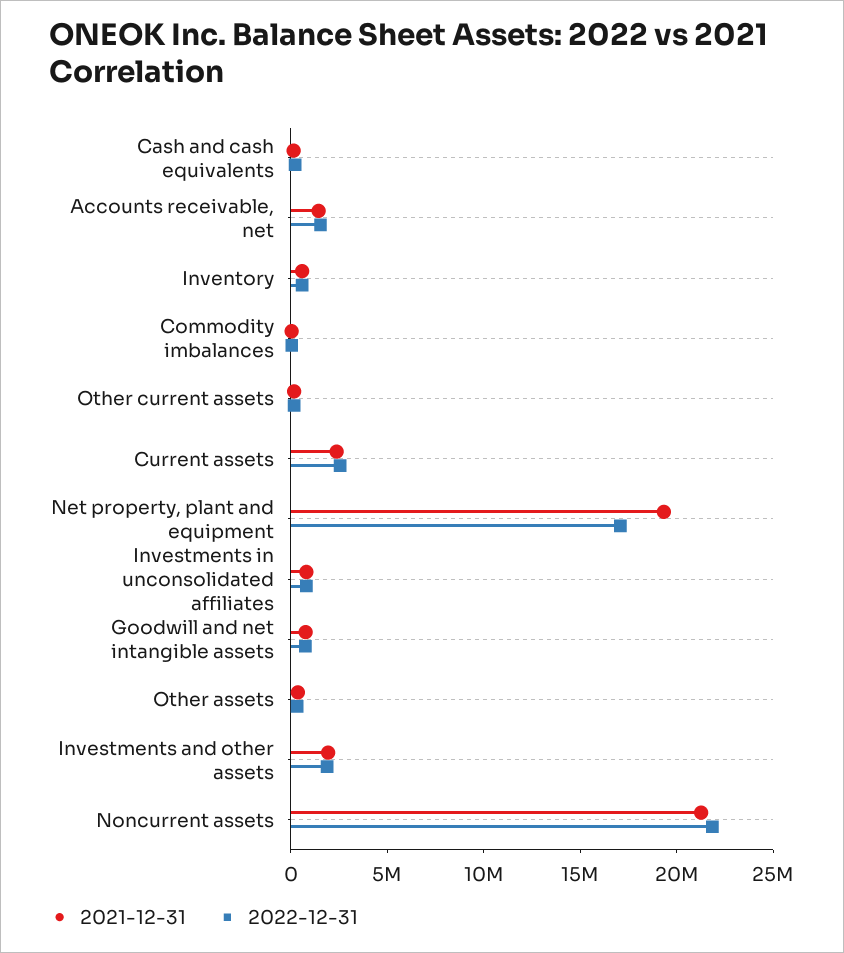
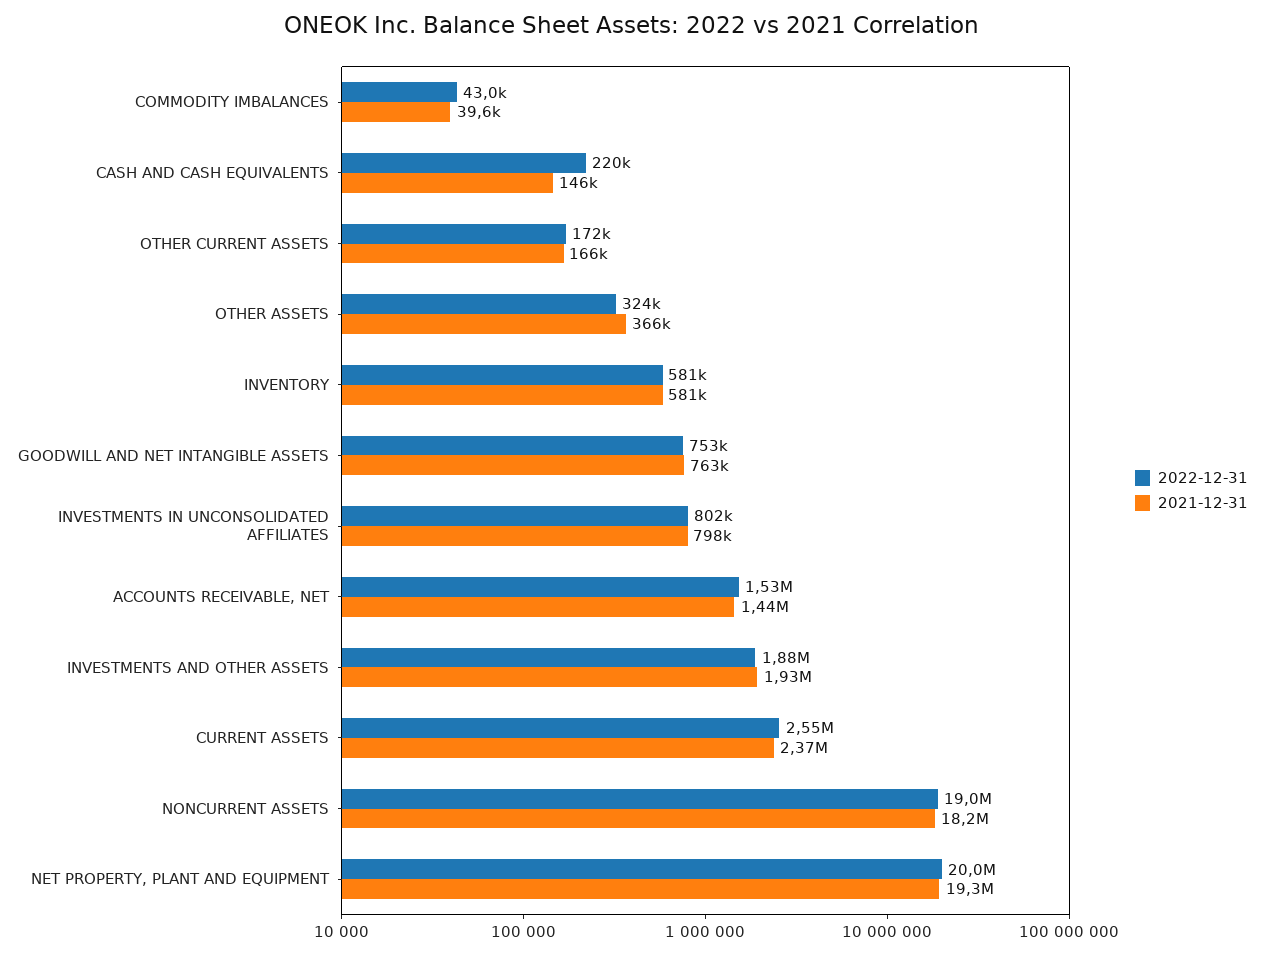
2022-12-31, Net property, plant and equipment: 17000000 -> 20000000
2021-12-31, Noncurrent assets: 21000000 -> 18200000
2022-12-31, Noncurrent assets: 22000000 -> 19000000

